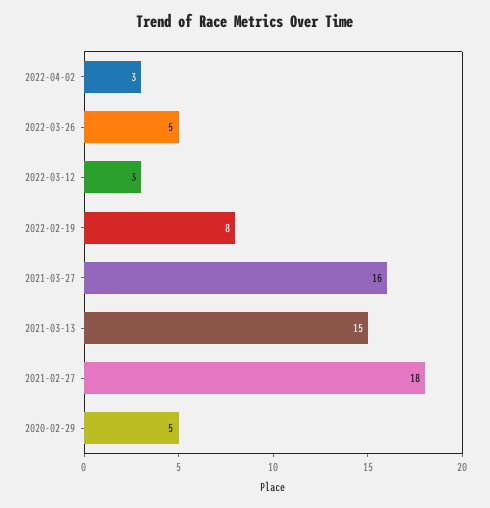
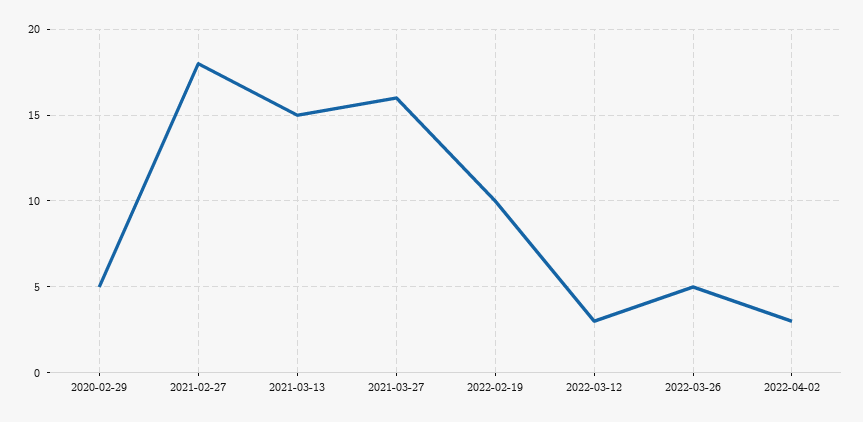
2022-02-19: 8 -> 10

